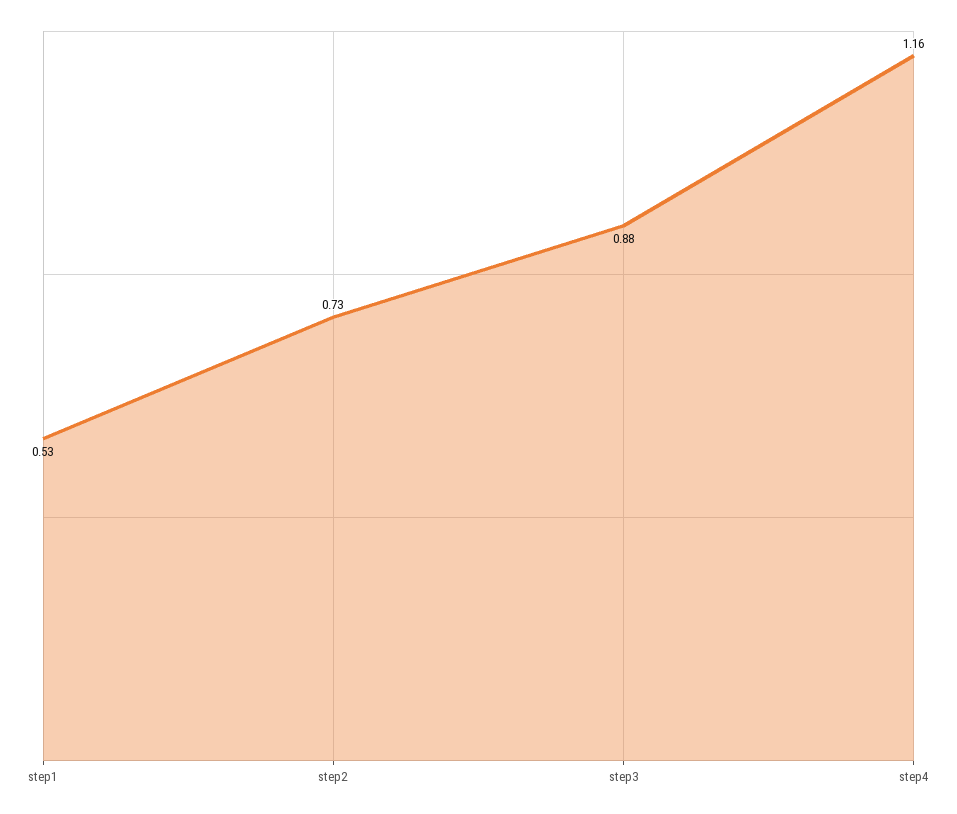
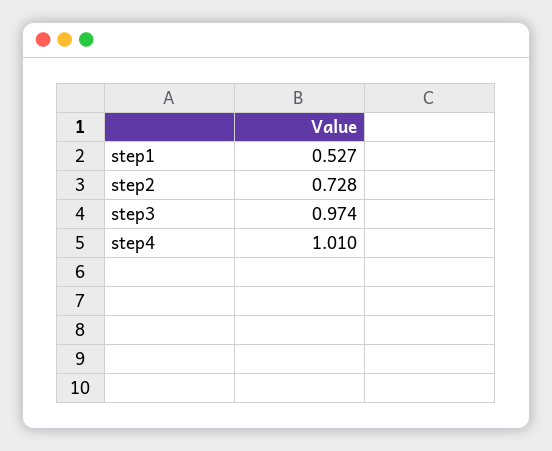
step3: 0.88 -> 0.974
step4: 1.16 -> 1.01

